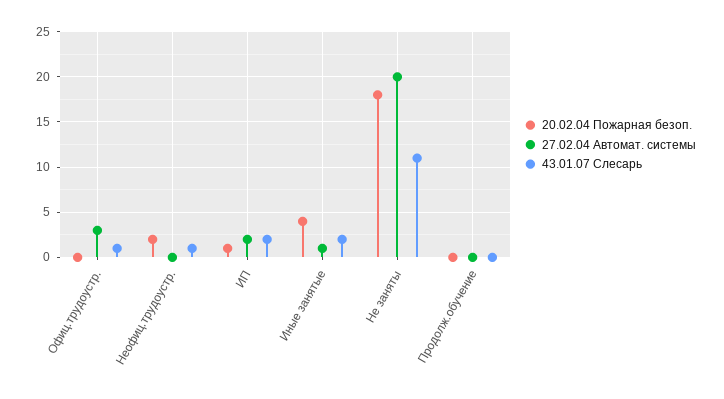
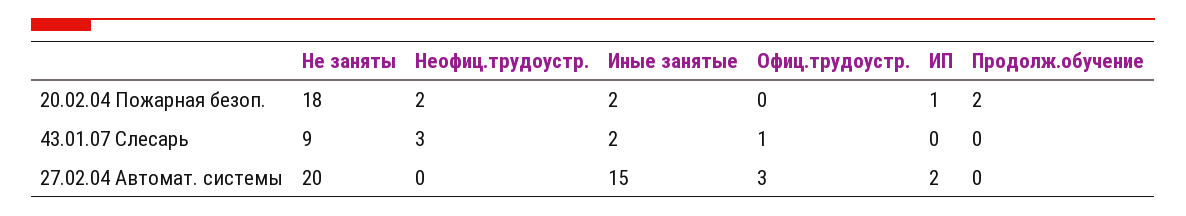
43.01.07 Слесарь, Неофиц.трудоустр.: 1 -> 3
43.01.07 Слесарь, ИП: 2 -> 0
20.02.04 Пожарная безоп., Иные занятые: 4 -> 2
27.02.04 Автомат. системы, Иные занятые: 1 -> 15
43.01.07 Слесарь, Не заняты: 11 -> 9
20.02.04 Пожарная безоп., Продолж.обучение: 0 -> 2

